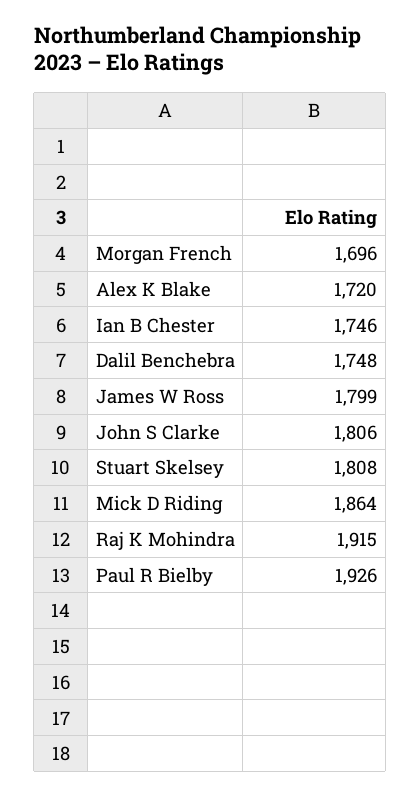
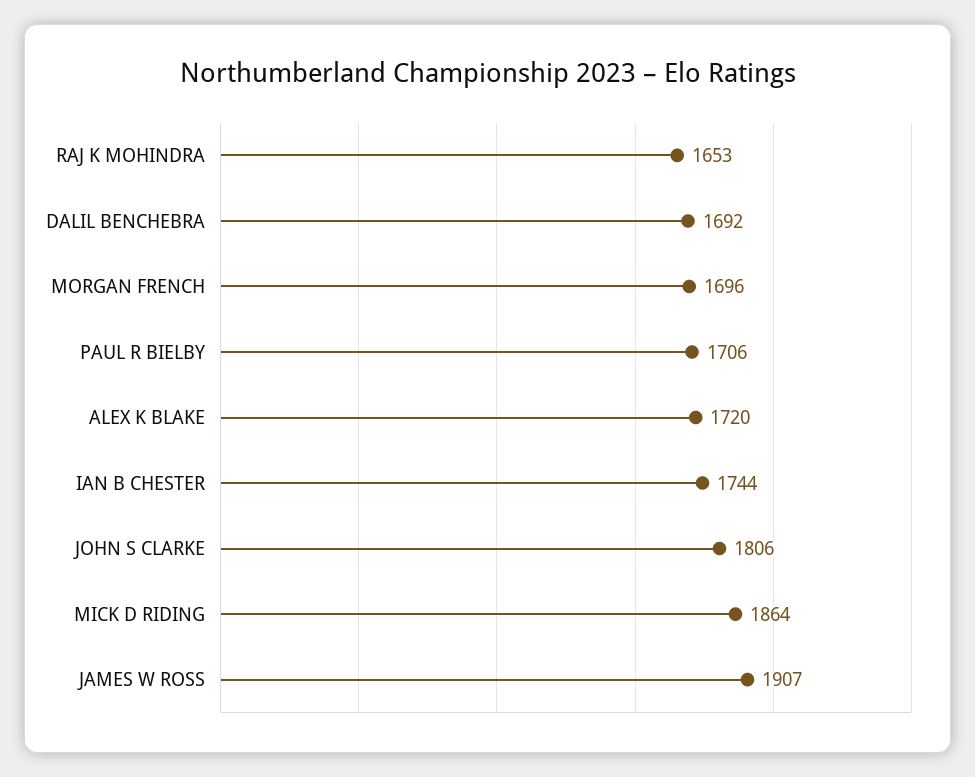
Ian B Chester: 1746 -> 1744
Dalil Benchebra: 1748 -> 1692
James W Ross: 1799 -> 1907
Stuart Skelsey: 1808 -> none
Raj K Mohindra: 1915 -> 1653
Paul R Bielby: 1926 -> 1706

